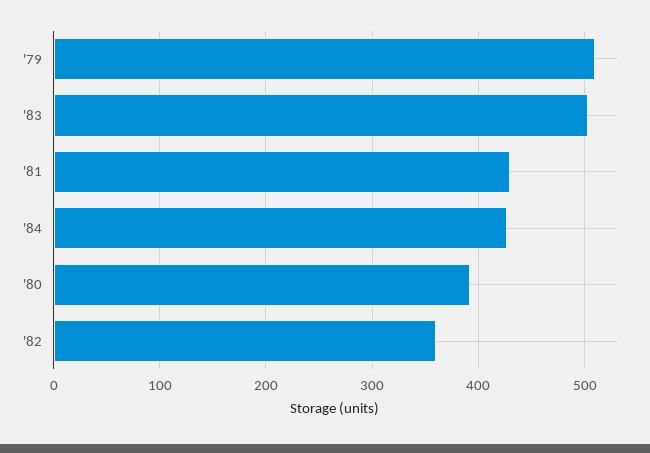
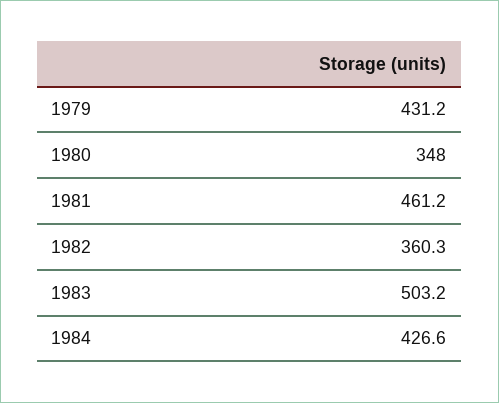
'79: 510 -> 431.2
'81: 430 -> 461.2
'80: 390 -> 348

